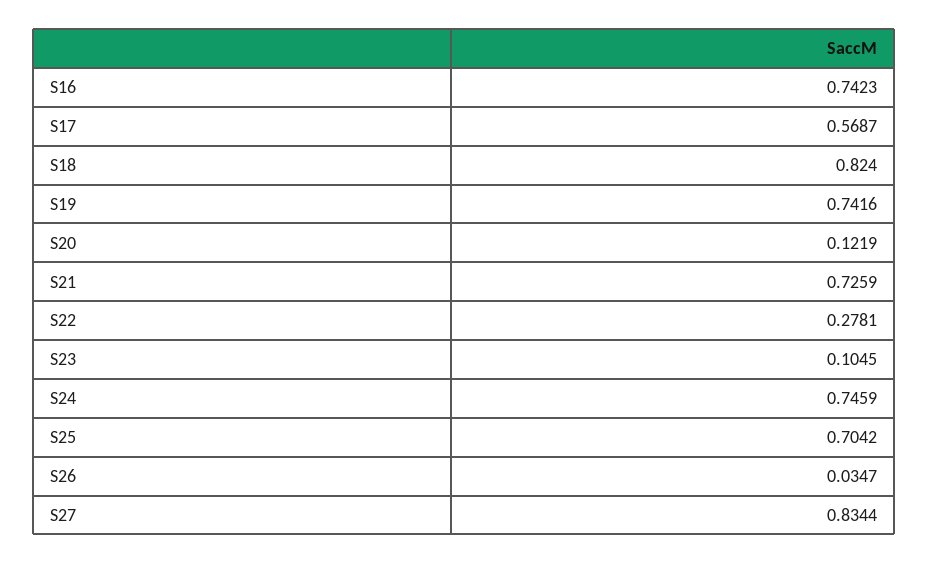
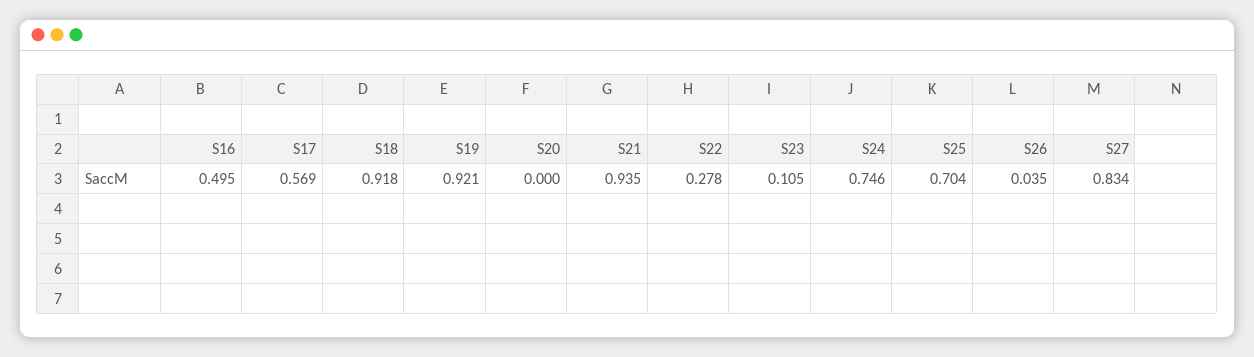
S16: 0.7423 -> 0.495
S18: 0.824 -> 0.918
S19: 0.7416 -> 0.921
S20: 0.1219 -> 0
S21: 0.7259 -> 0.935

